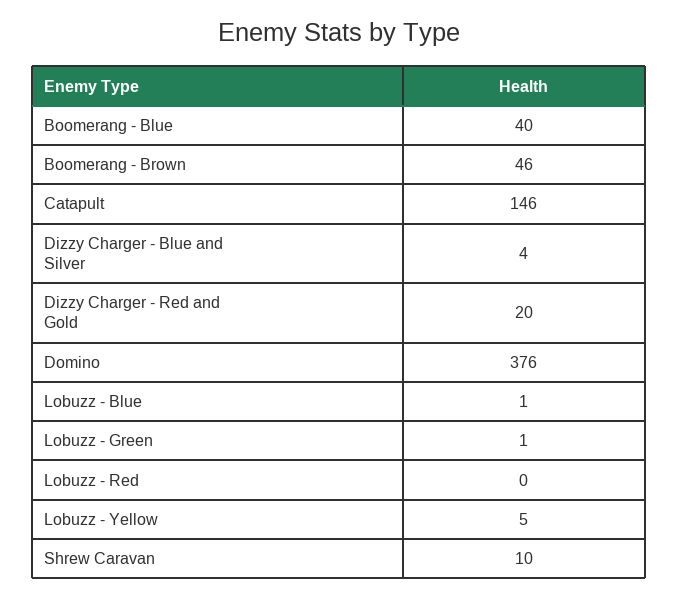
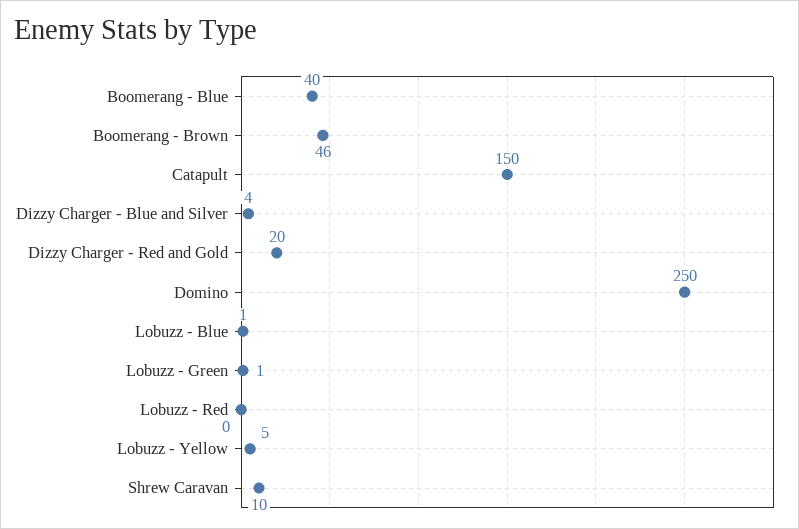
Catapult: 146 -> 150
Domino: 376 -> 250

